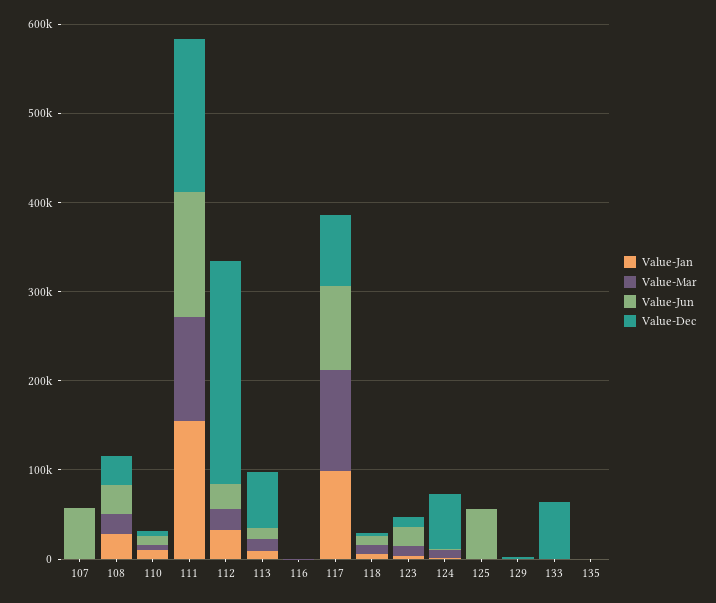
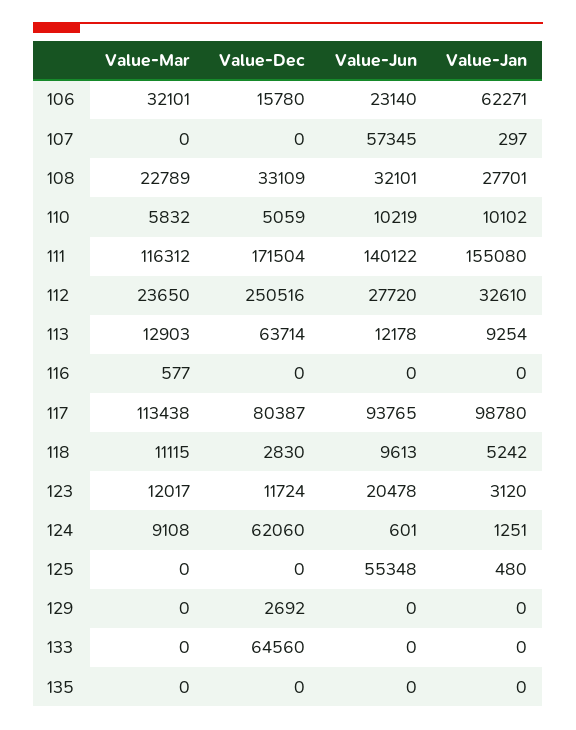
Value-Mar, 106: none -> 32101
Value-Dec, 106: none -> 15780
Value-Jun, 106: none -> 23140
Value-Jan, 106: none -> 62271

